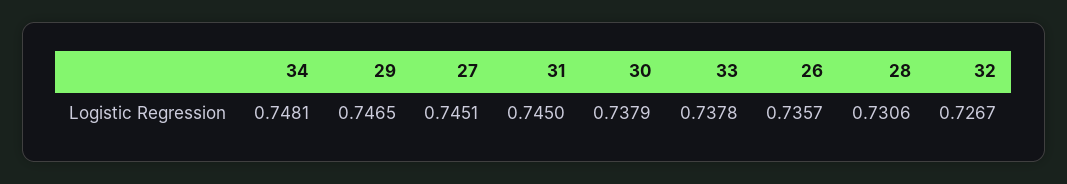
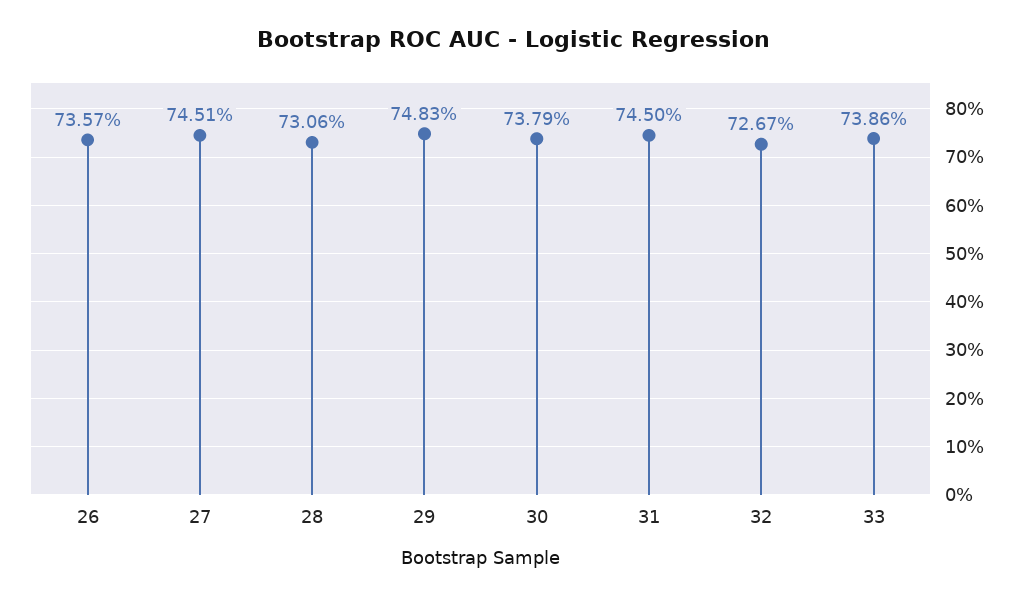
34: 0.7481 -> none
29: 0.7465 -> 0.7483
33: 0.7378 -> 0.7386

